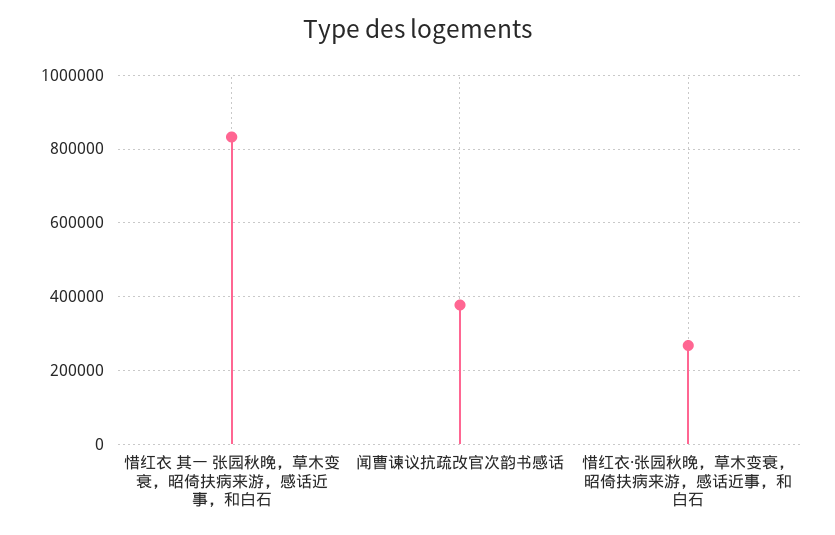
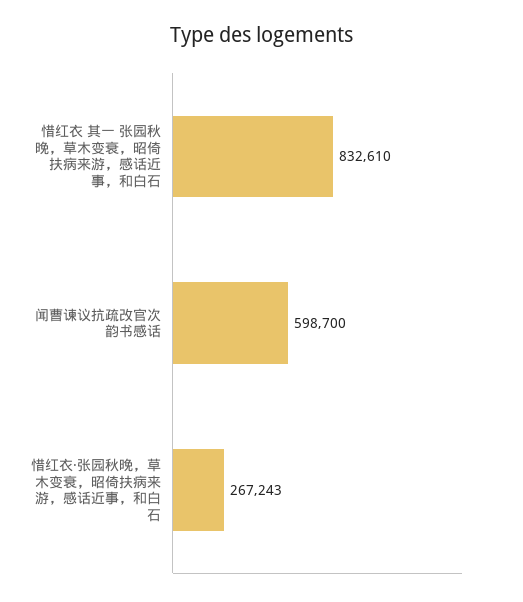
闻曹谏议抗疏改官次韵书感话: 380000 -> 598700

